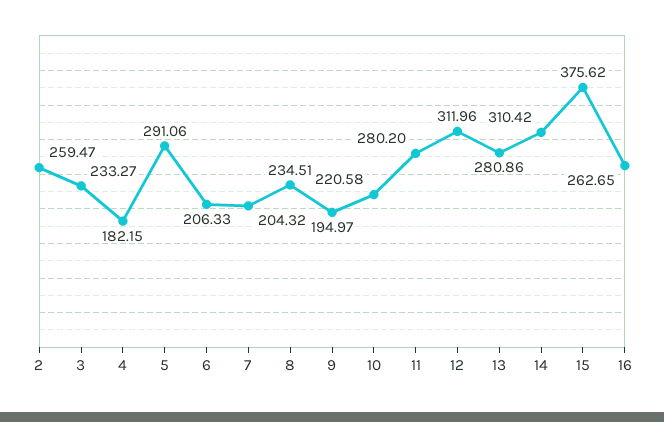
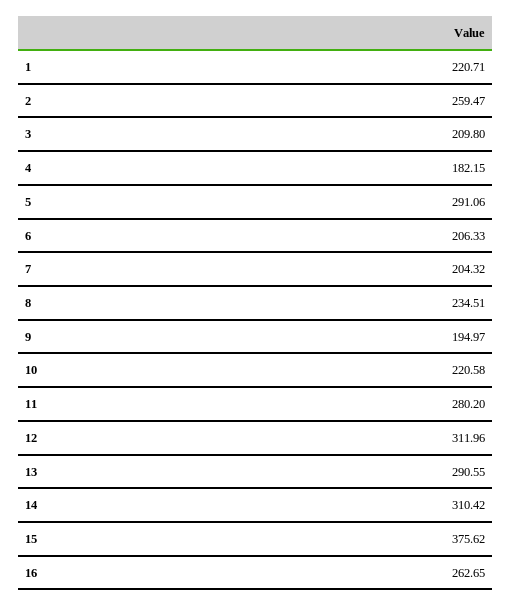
3: 233.27 -> 209.8
13: 280.86 -> 290.55
1: none -> 220.71

